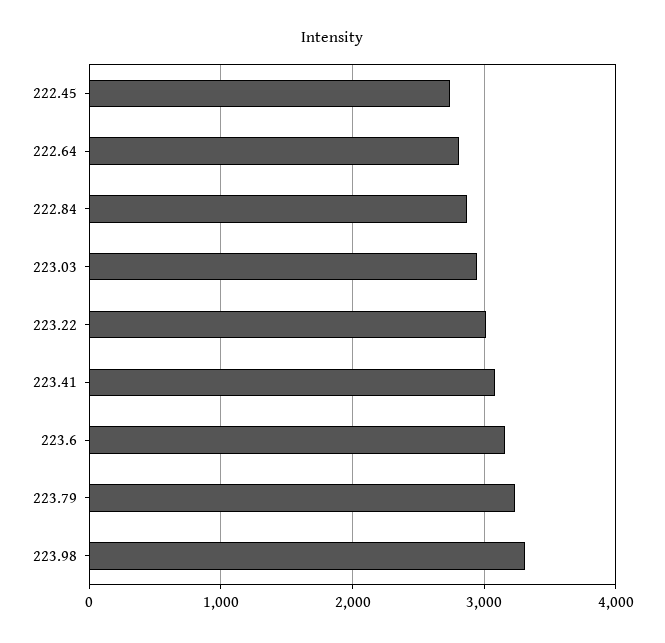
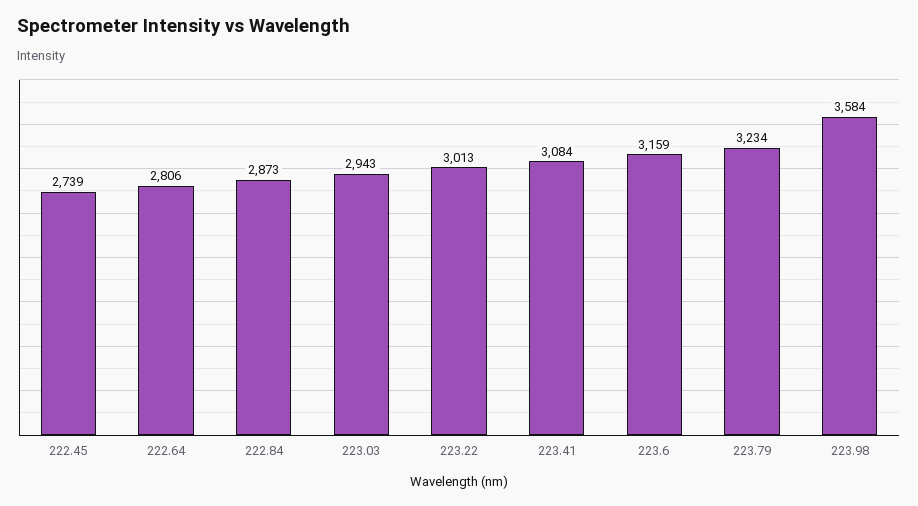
223.98: 3300 -> 3584

